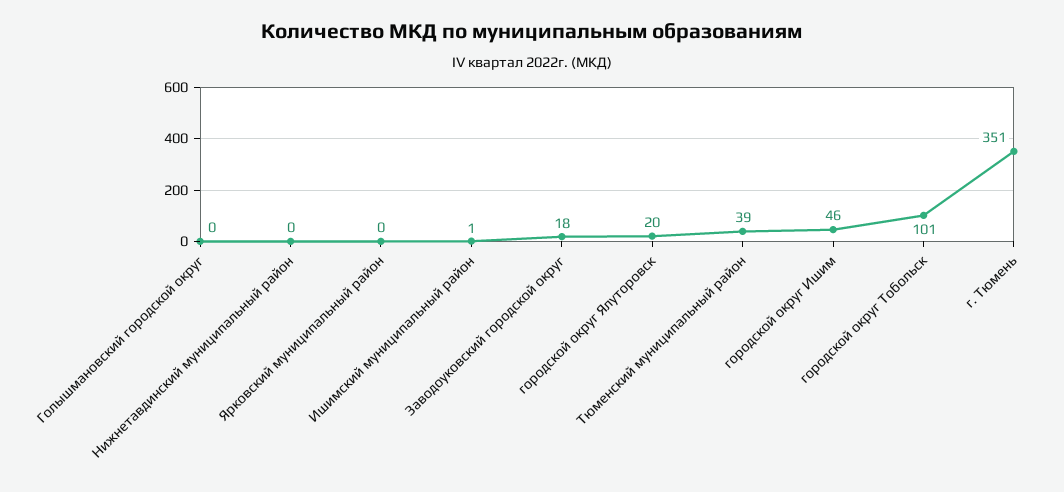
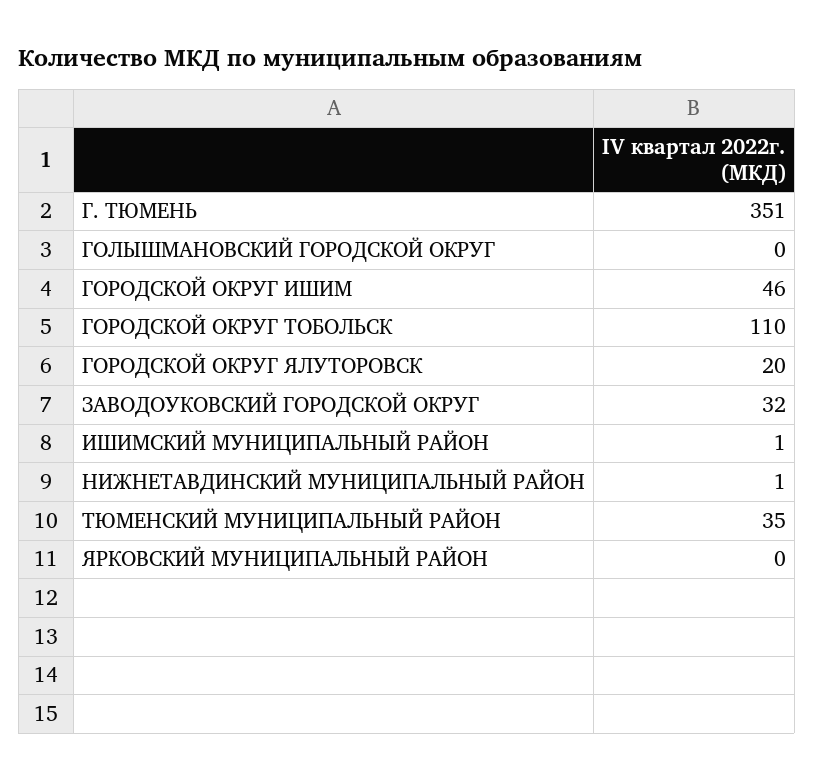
Нижнетавдинский муниципальный район: 0 -> 1
Заводоуковский городской округ: 18 -> 32
Тюменский муниципальный район: 39 -> 35
городской округ Тобольск: 101 -> 110

